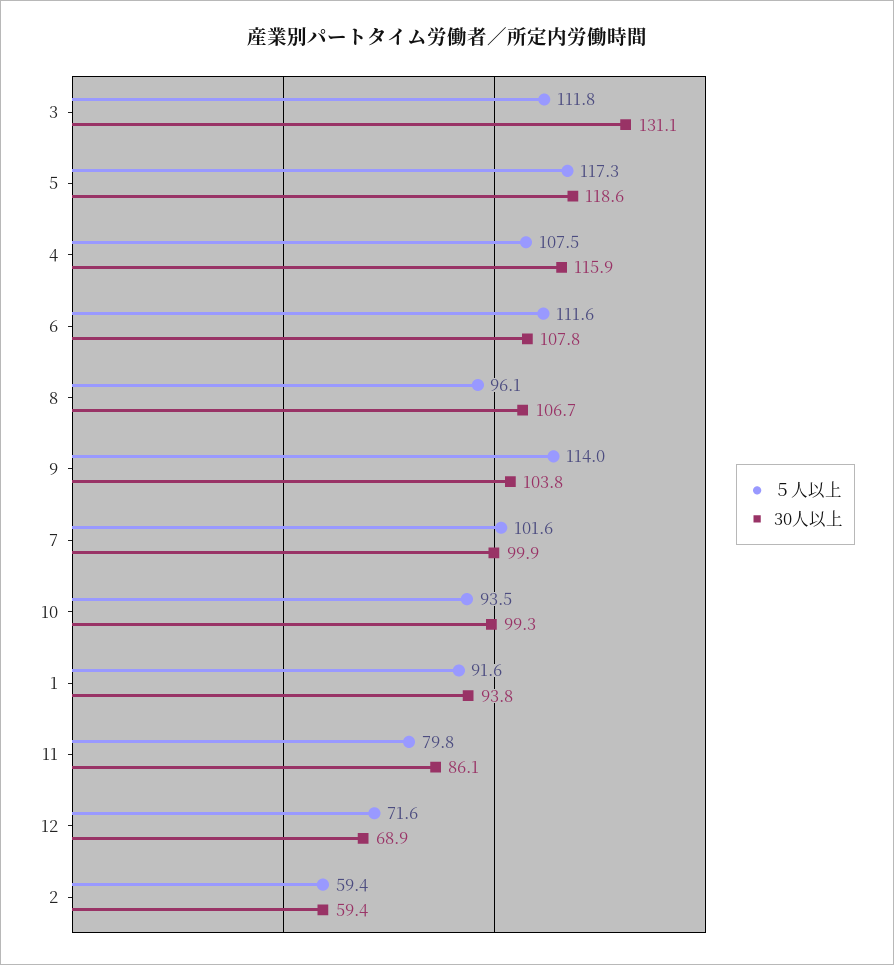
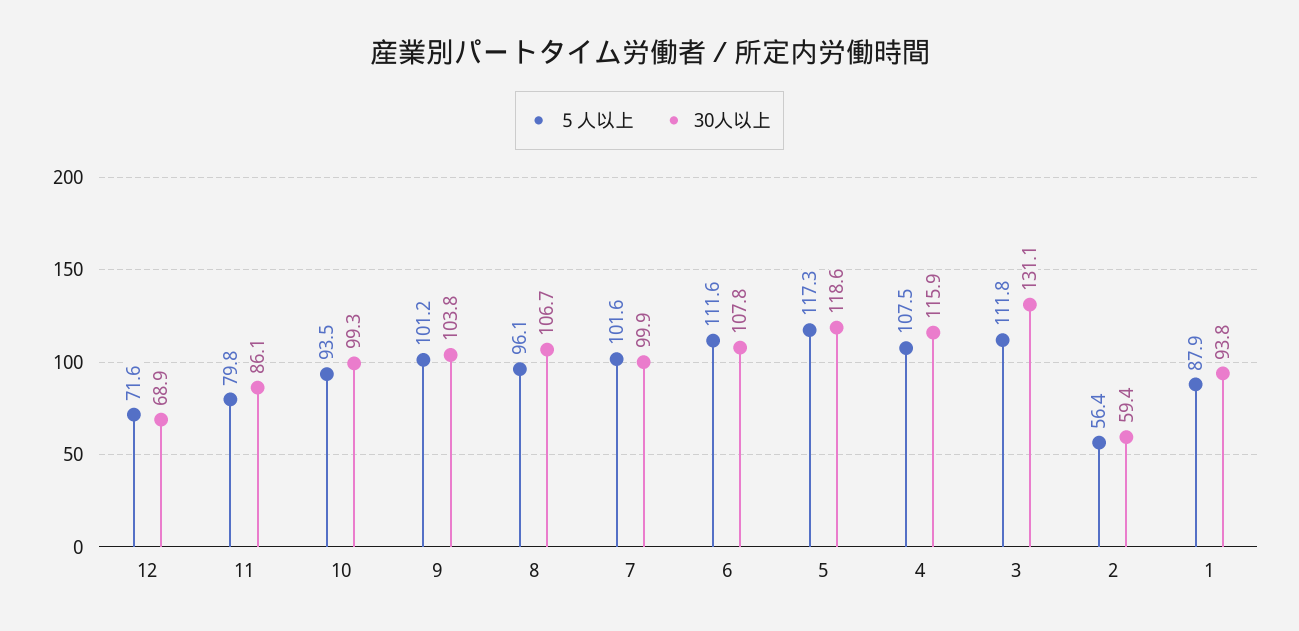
５人以上, 9: 114 -> 101.2
５人以上, 1: 91.6 -> 87.9
５人以上, 2: 59.4 -> 56.4

